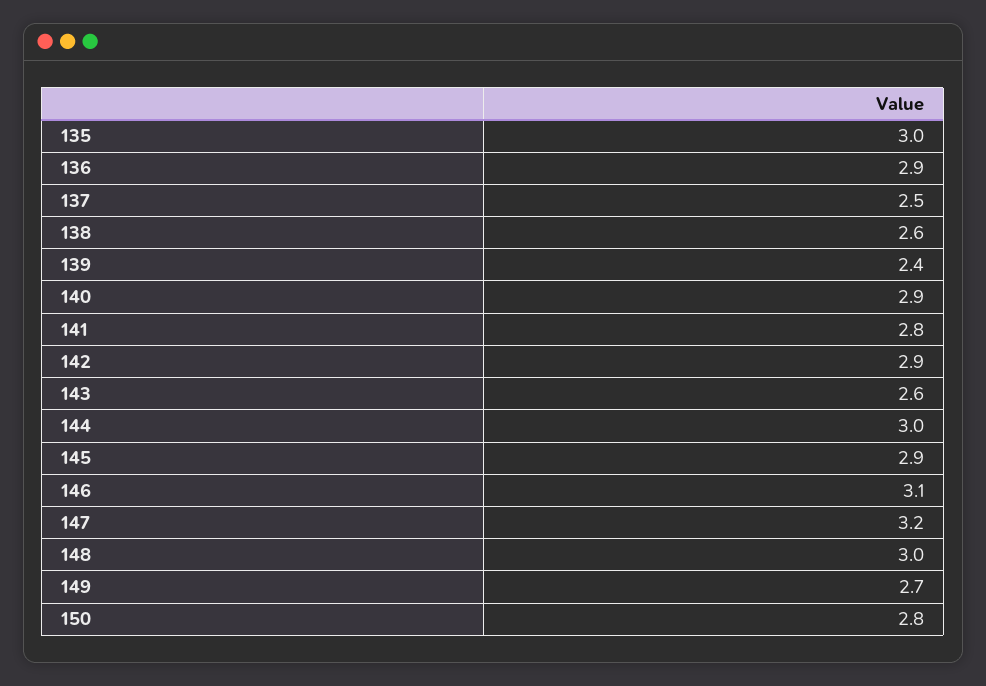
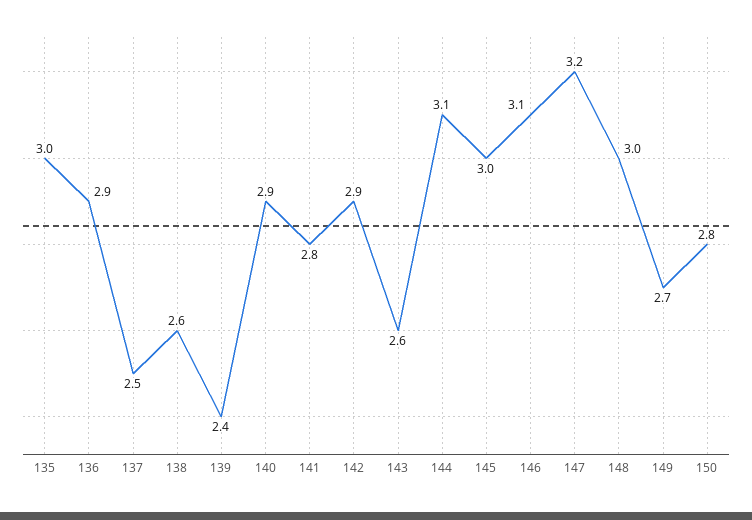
144: 3 -> 3.1
145: 2.9 -> 3

